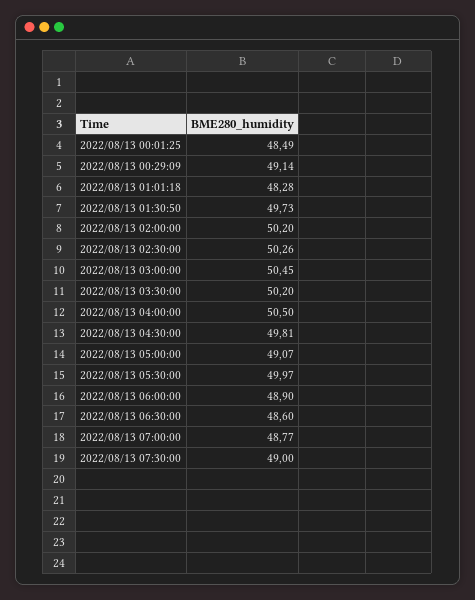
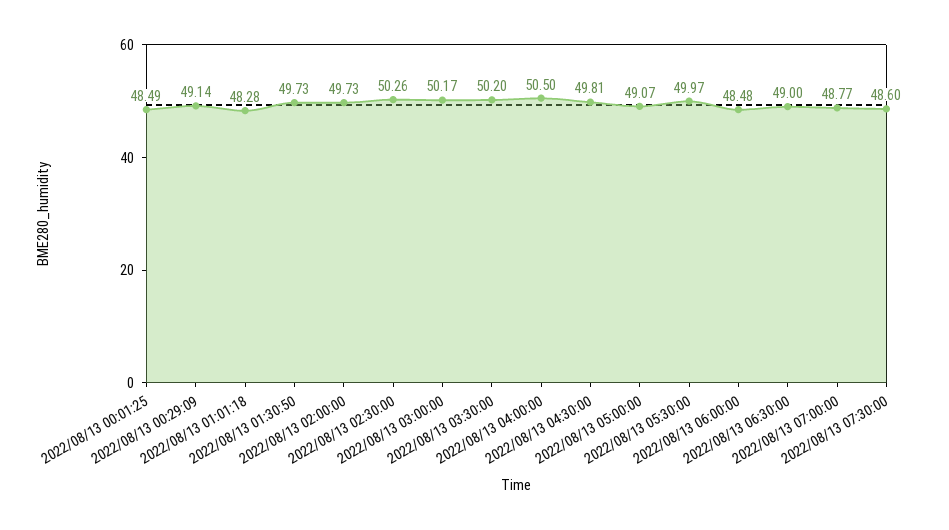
2022/08/13 02:00:00: 50.2 -> 49.73
2022/08/13 03:00:00: 50.45 -> 50.17
2022/08/13 06:00:00: 48.9 -> 48.48
2022/08/13 06:30:00: 48.6 -> 49
2022/08/13 07:30:00: 49 -> 48.6

